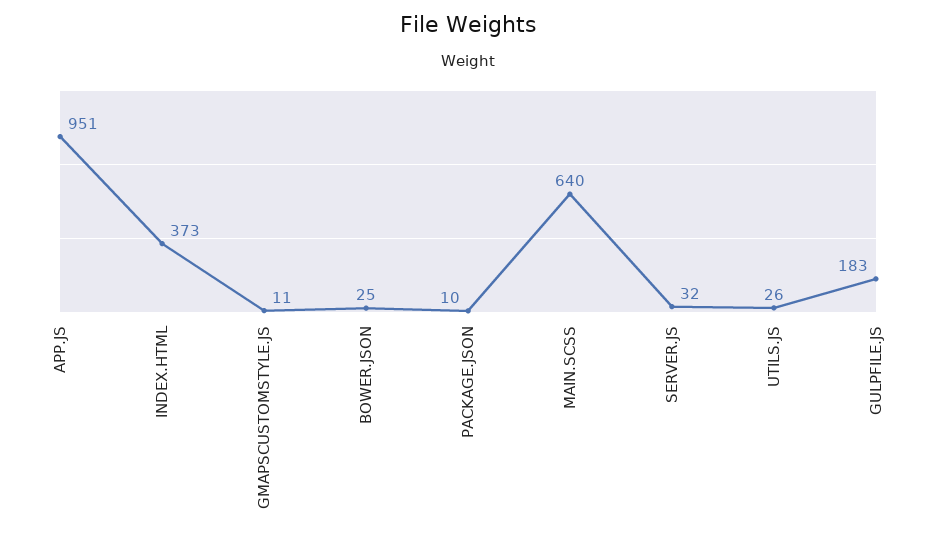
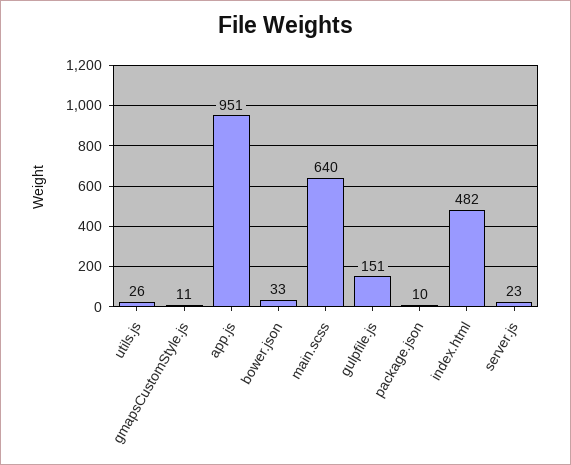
INDEX.HTML: 373 -> 482
BOWER.JSON: 25 -> 33
SERVER.JS: 32 -> 23
GULPFILE.JS: 183 -> 151

